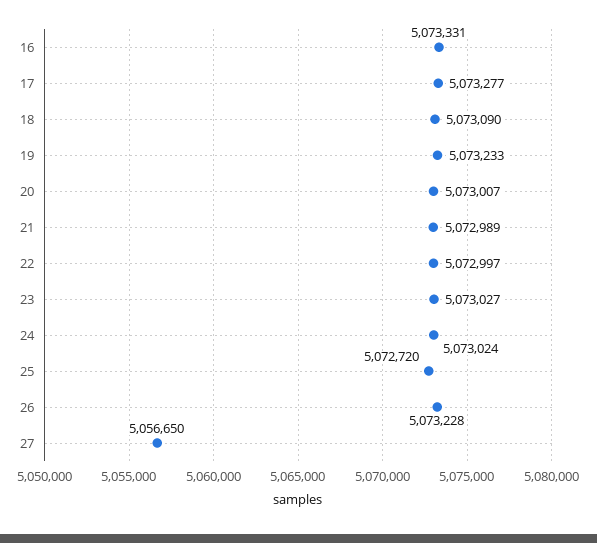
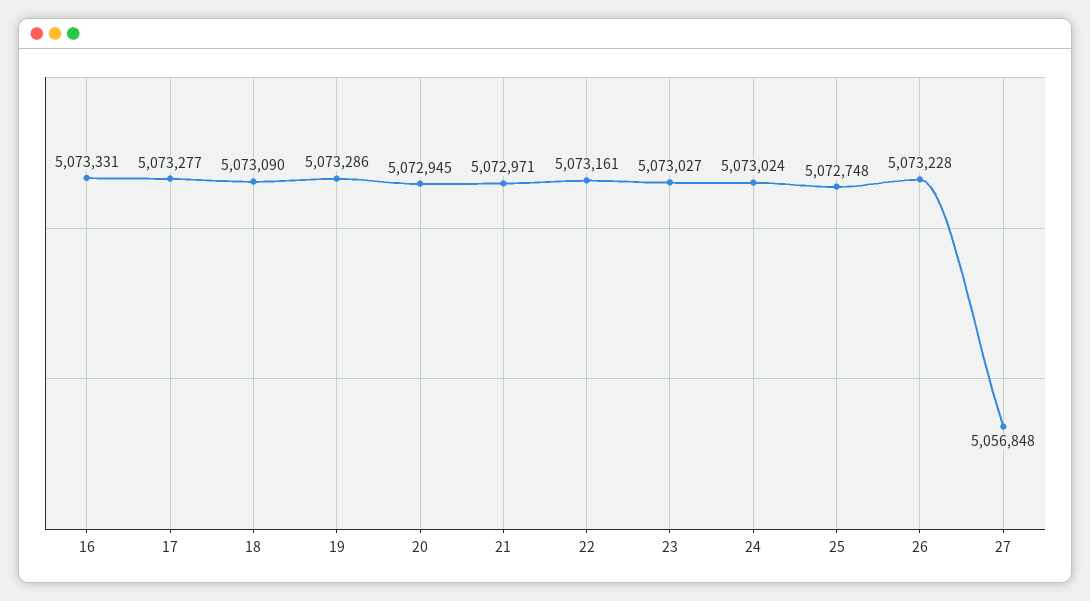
19: 5073233 -> 5073286
20: 5073007 -> 5072945
21: 5072989 -> 5072971
22: 5072997 -> 5073161
25: 5072720 -> 5072748
27: 5056650 -> 5056848

